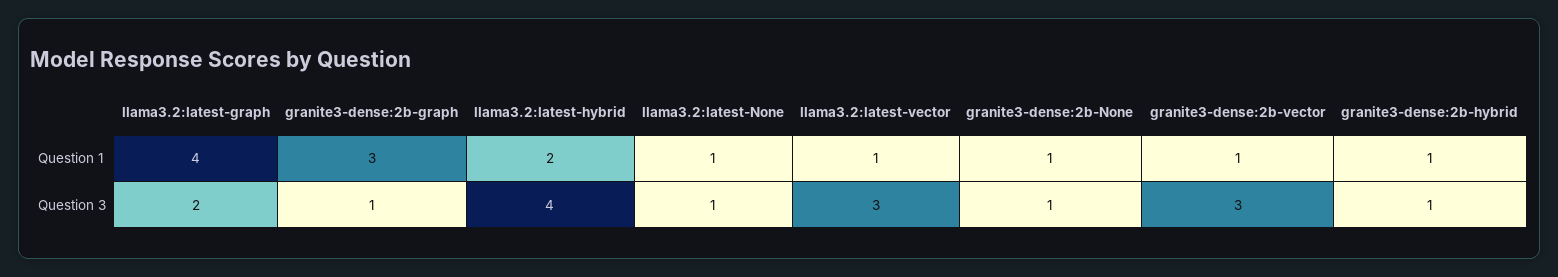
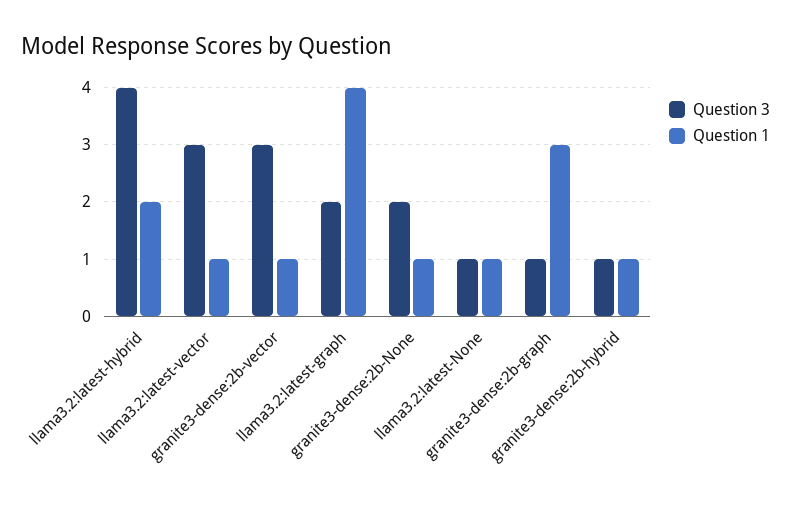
Question 3, granite3-dense:2b-None: 1 -> 2

